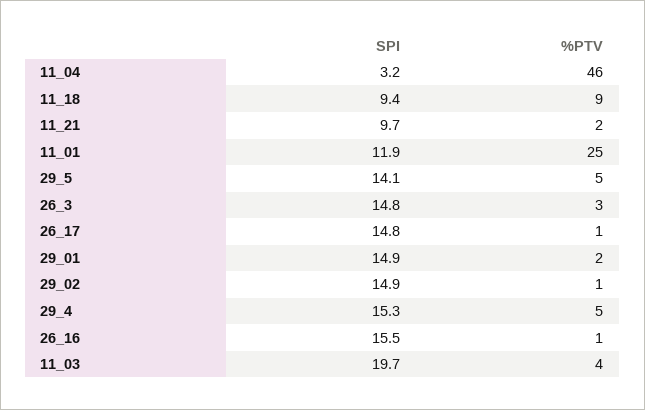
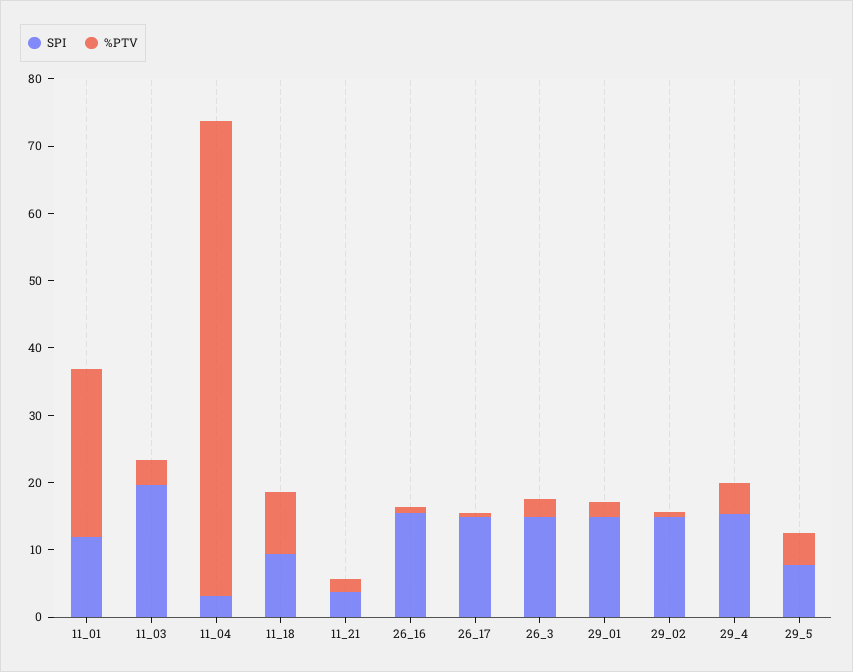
%PTV, 11_04: 46 -> 70
SPI, 11_21: 9.7 -> 4
SPI, 29_5: 14.1 -> 8

